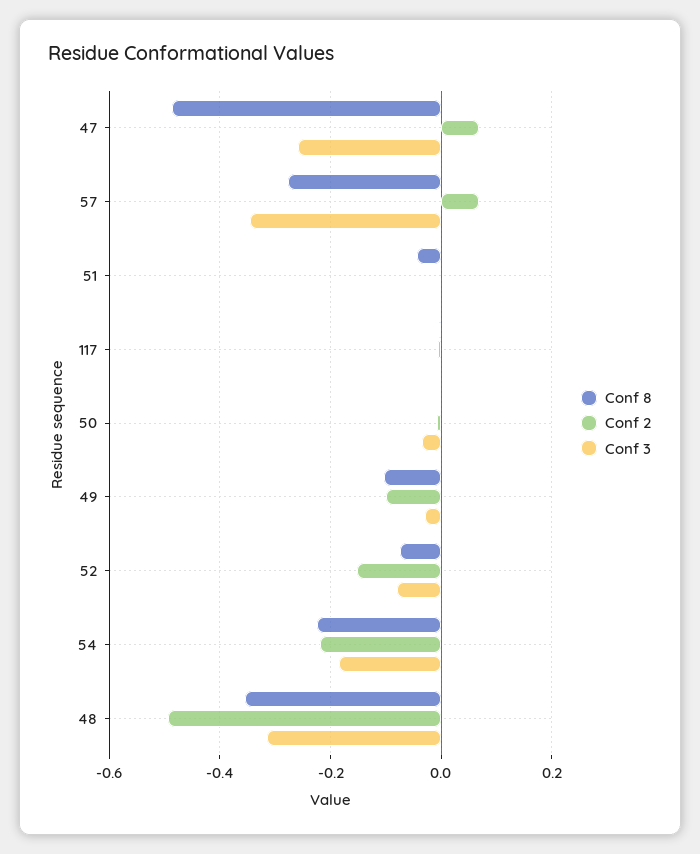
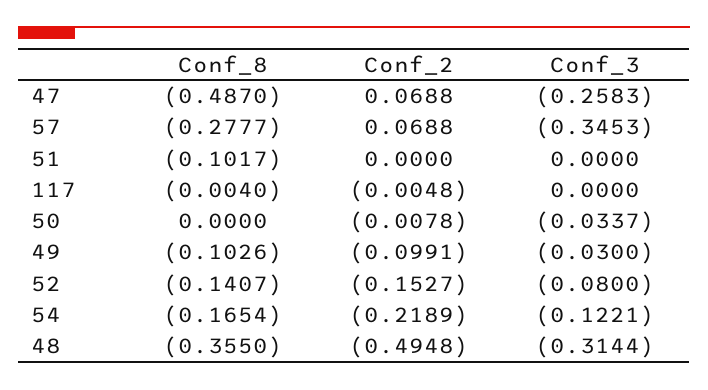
Conf 8, 51: -0.04 -> -0.1017
Conf 8, 52: -0.08 -> -0.1407
Conf 8, 54: -0.22 -> -0.1654
Conf 3, 54: -0.18 -> -0.1221

